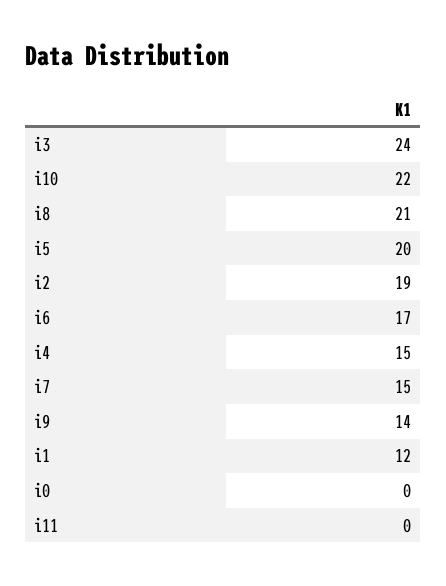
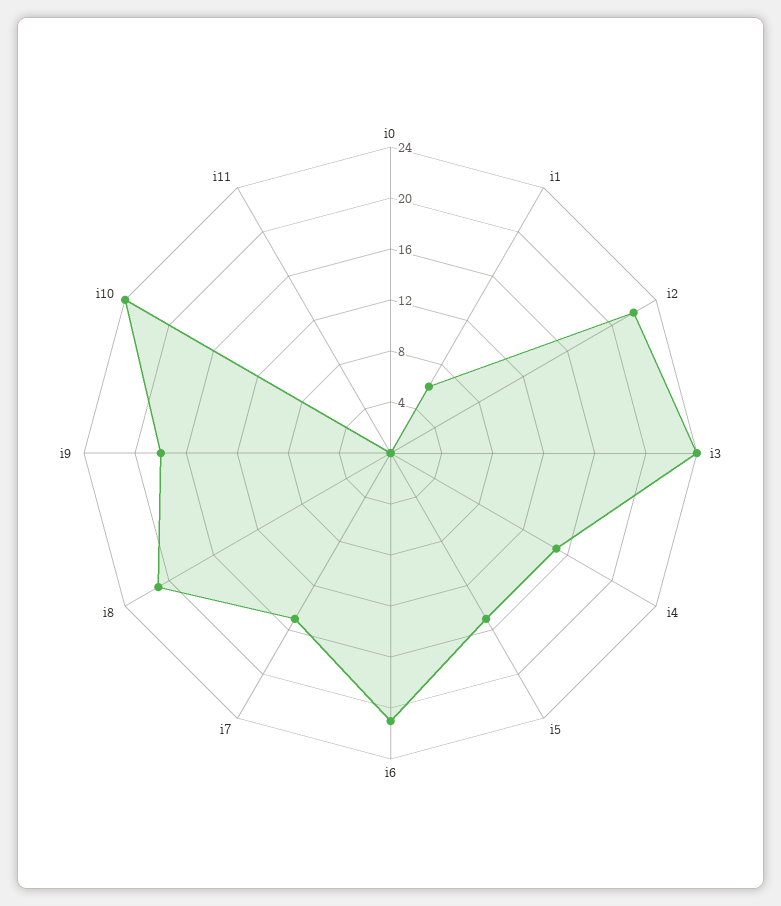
i10: 22 -> 24
i5: 20 -> 15
i2: 19 -> 22
i6: 17 -> 21
i9: 14 -> 18
i1: 12 -> 6

